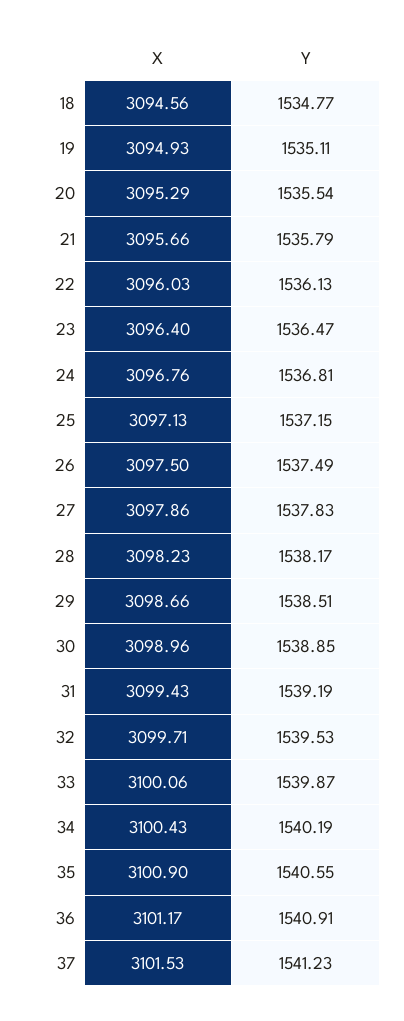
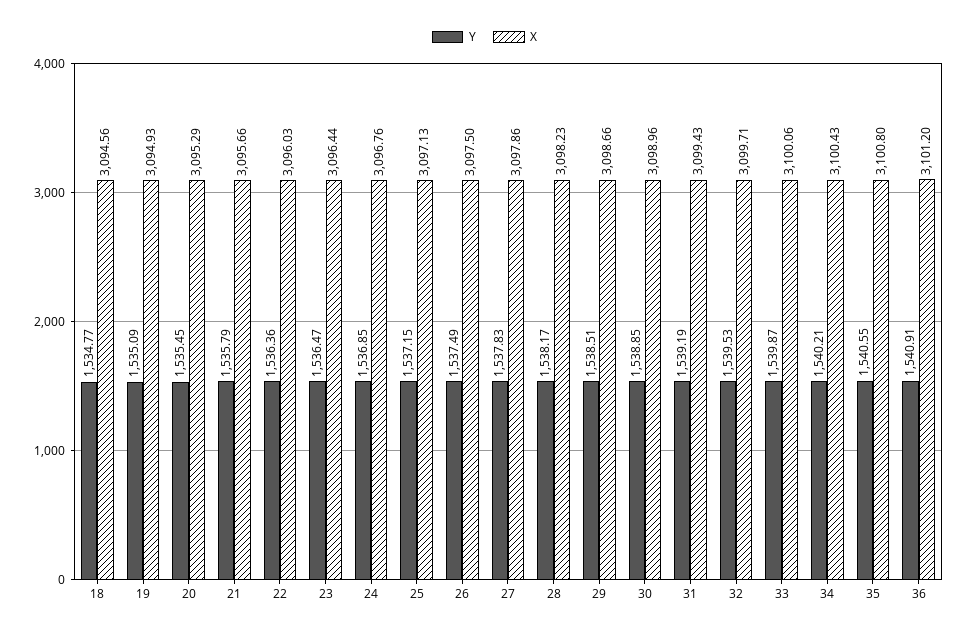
Y, 19: 1535.11 -> 1535.09
Y, 20: 1535.54 -> 1535.45
Y, 22: 1536.13 -> 1536.36
X, 23: 3096.4 -> 3096.44
Y, 24: 1536.81 -> 1536.85
Y, 34: 1540.19 -> 1540.21
X, 35: 3100.9 -> 3100.8
X, 36: 3101.17 -> 3101.2
X, 37: 3101.53 -> none
Y, 37: 1541.23 -> none

